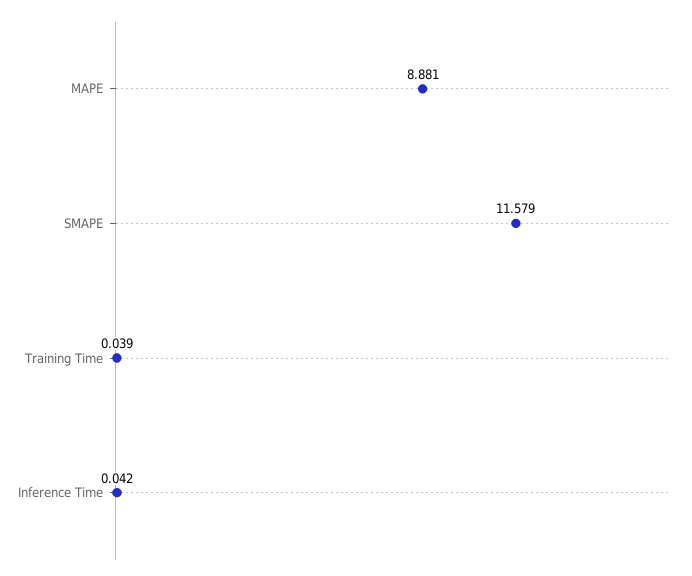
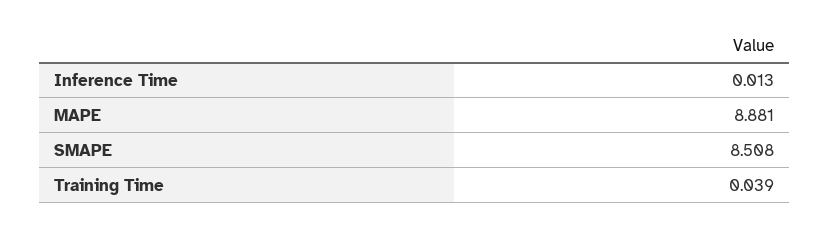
SMAPE: 11.579 -> 8.508
Inference Time: 0.042 -> 0.013

